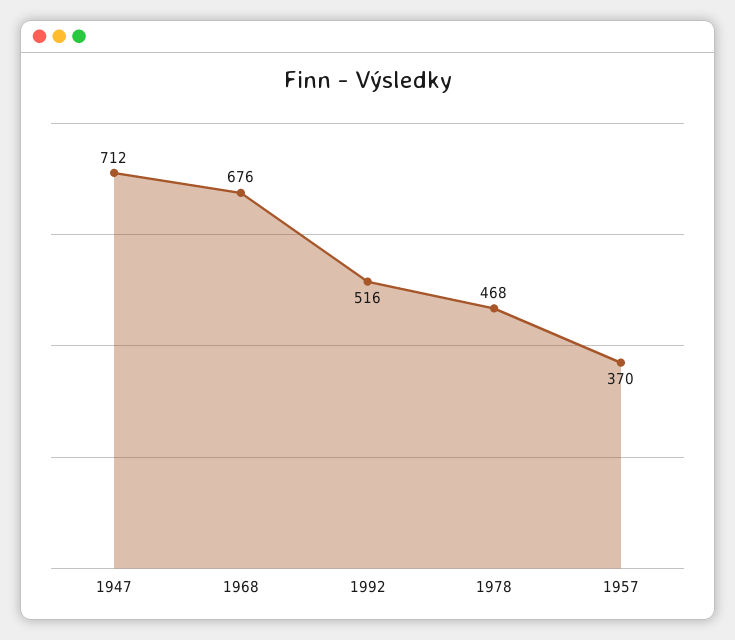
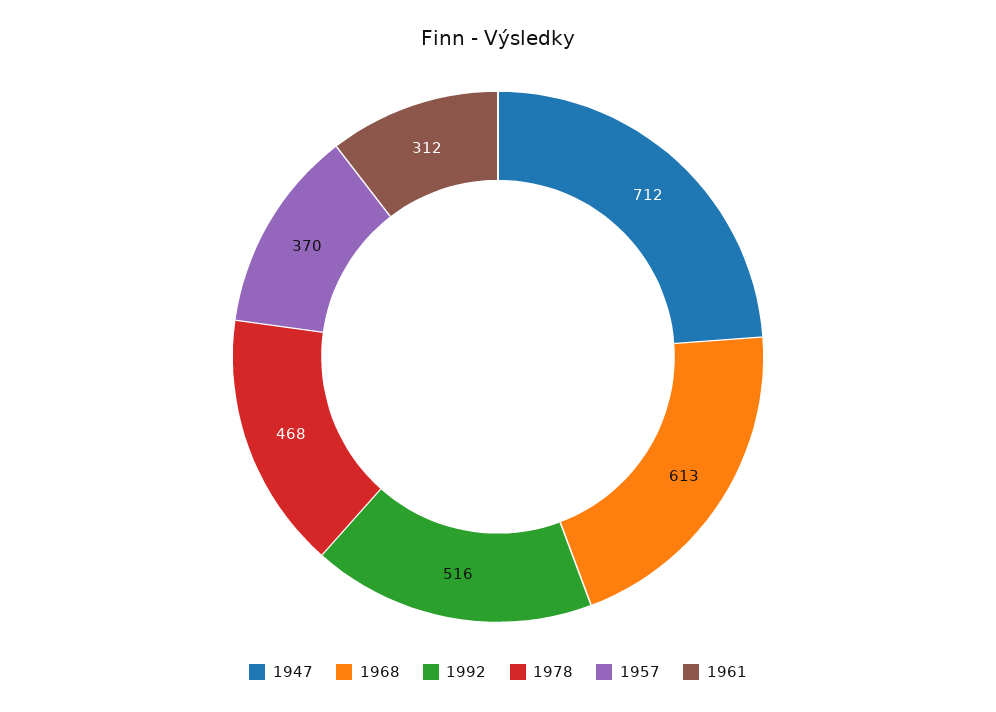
1968: 676 -> 613
1961: none -> 312

